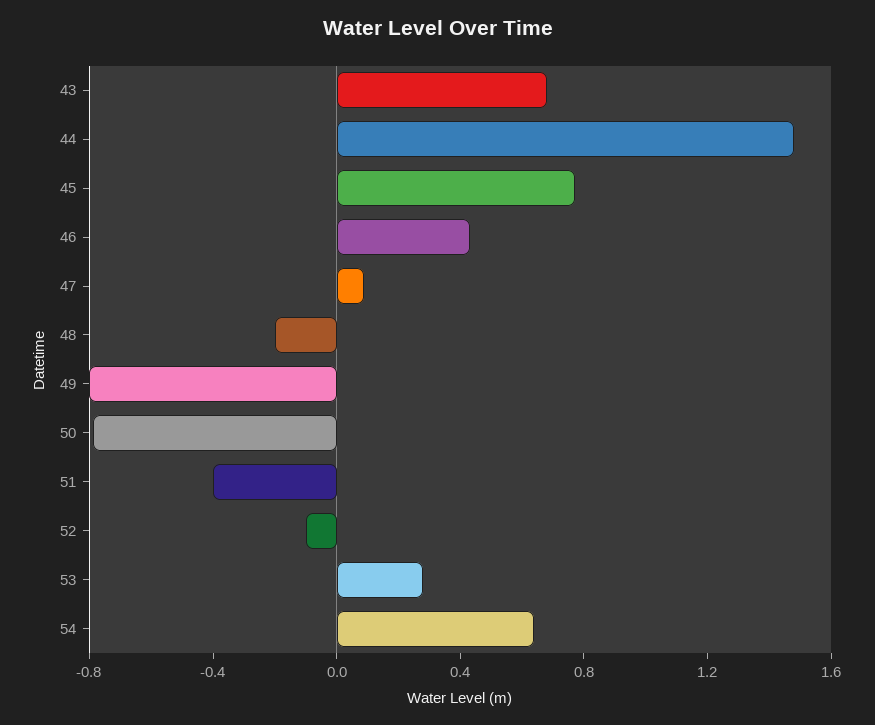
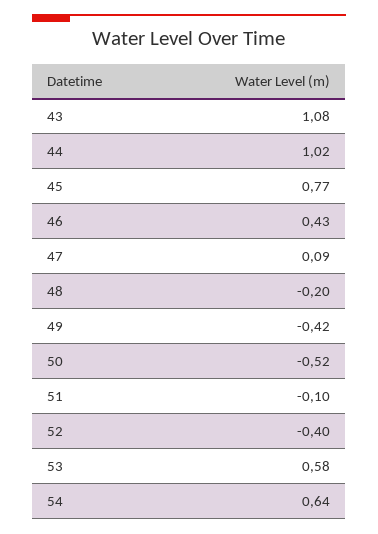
43: 0.7 -> 1.08
44: 1.5 -> 1.02
49: -0.8 -> -0.42
50: -0.8 -> -0.52
51: -0.4 -> -0.1
52: -0.1 -> -0.4
53: 0.3 -> 0.58

